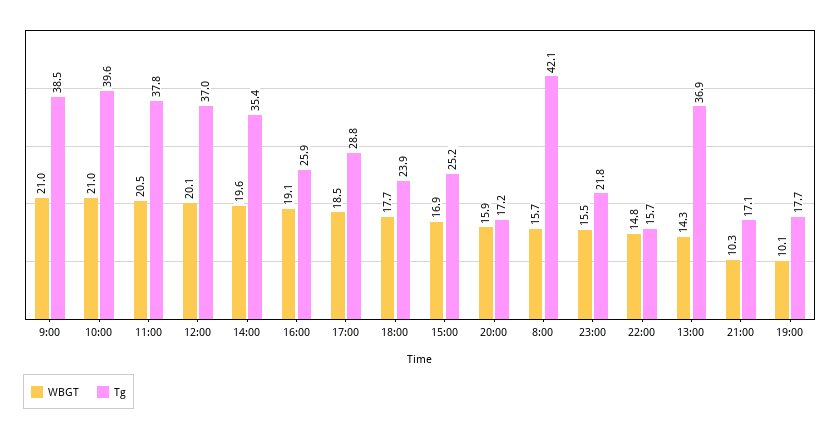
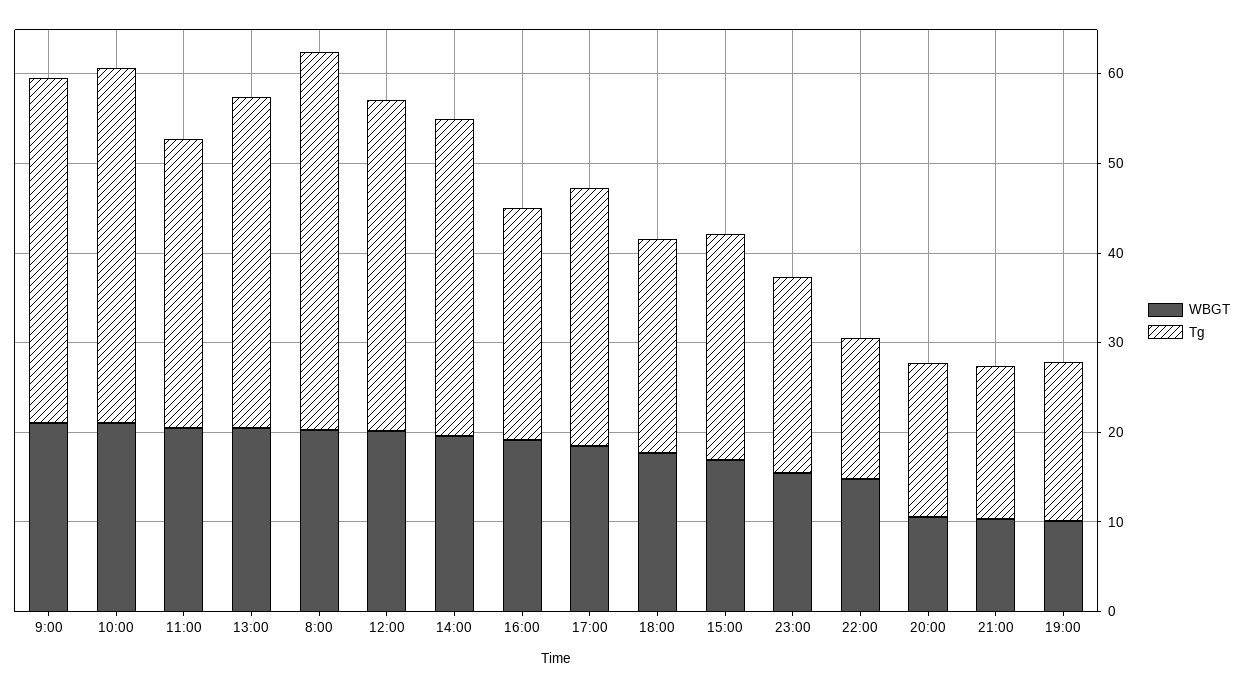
Tg, 11:00: 37.8 -> 32
WBGT, 20:00: 15.9 -> 10
WBGT, 8:00: 15.7 -> 20
WBGT, 13:00: 14.3 -> 20

